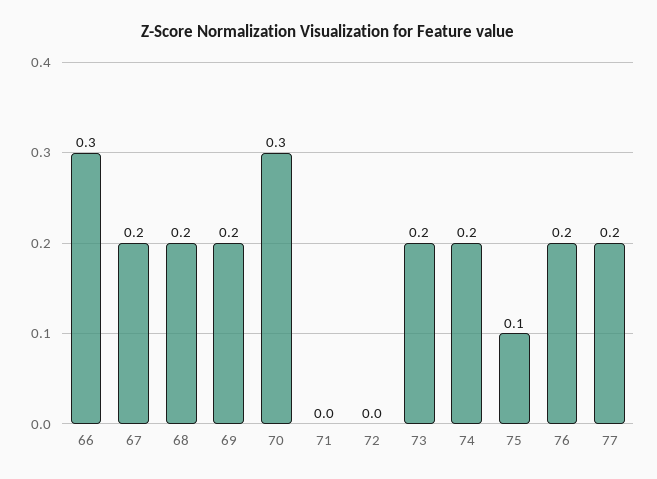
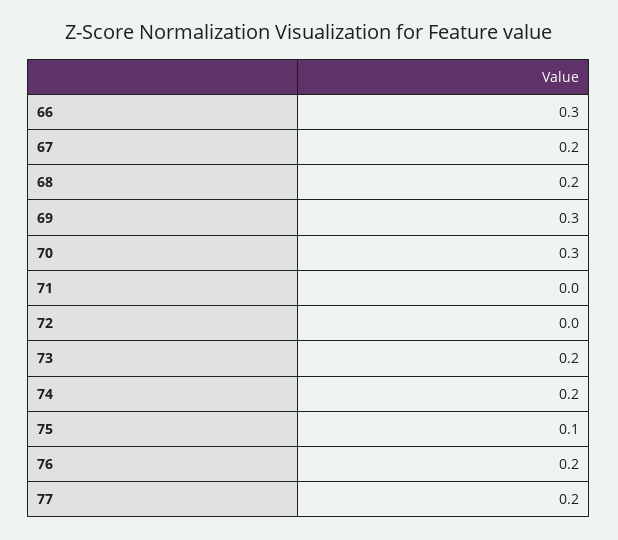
69: 0.2 -> 0.3

